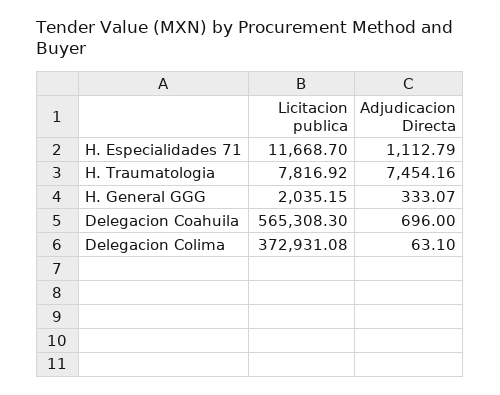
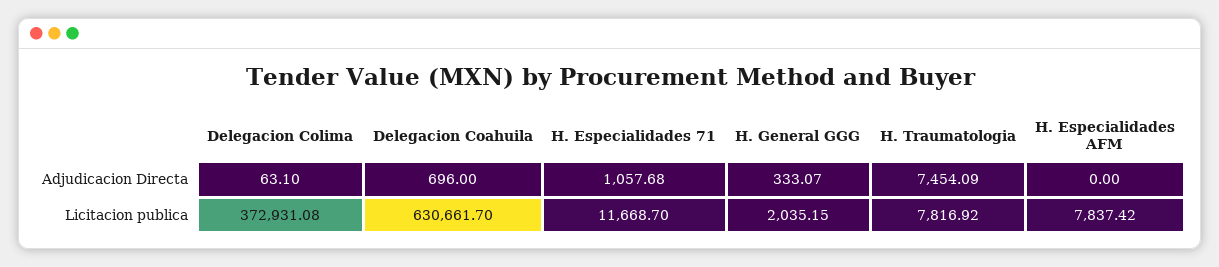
Adjudicacion Directa, H. Especialidades 71: 1112.79 -> 1057.68
Adjudicacion Directa, H. Traumatologia: 7454.16 -> 7454.09
Licitacion publica, Delegacion Coahuila: 565308.3 -> 630661.7
Adjudicacion Directa, H. Especialidades AFM: none -> 0
Licitacion publica, H. Especialidades AFM: none -> 7837.42

